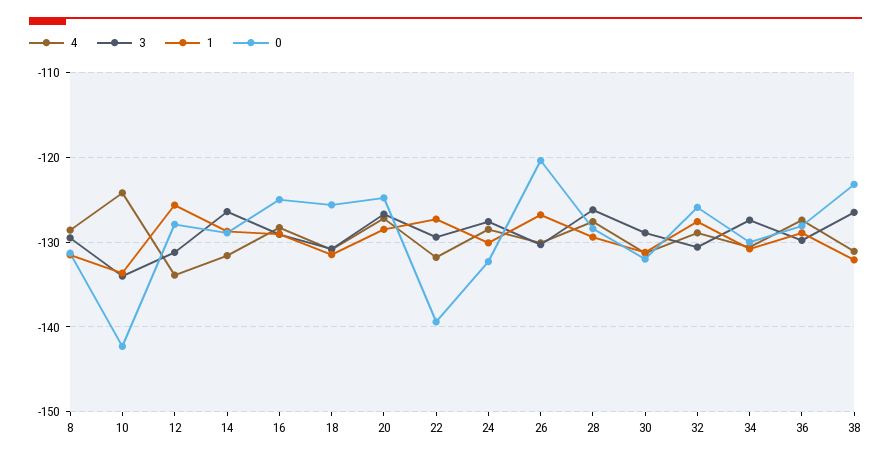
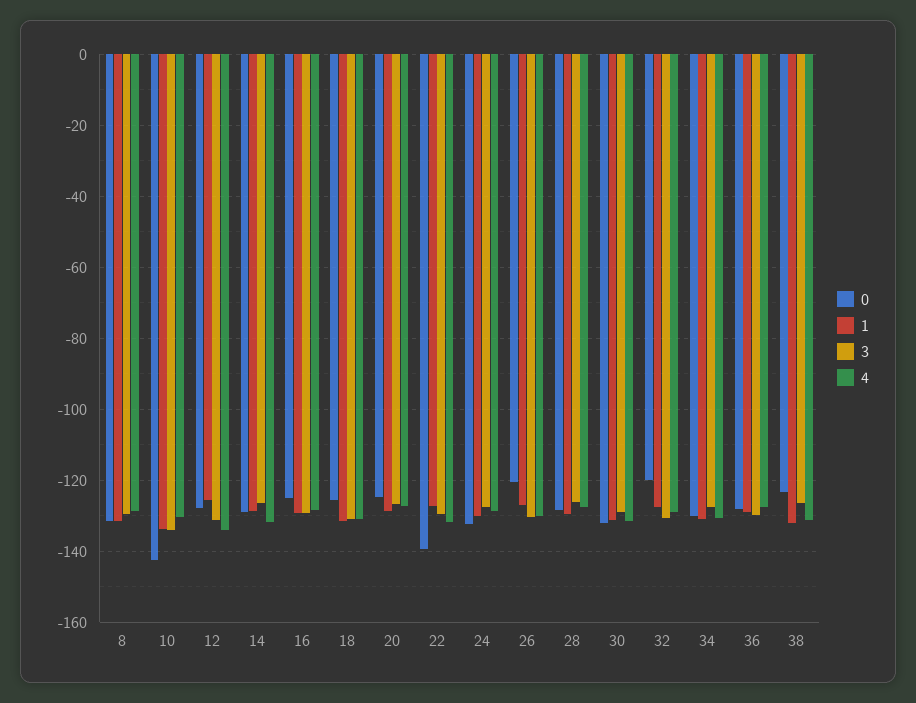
4, 10: -124 -> -130
0, 32: -126 -> -120

